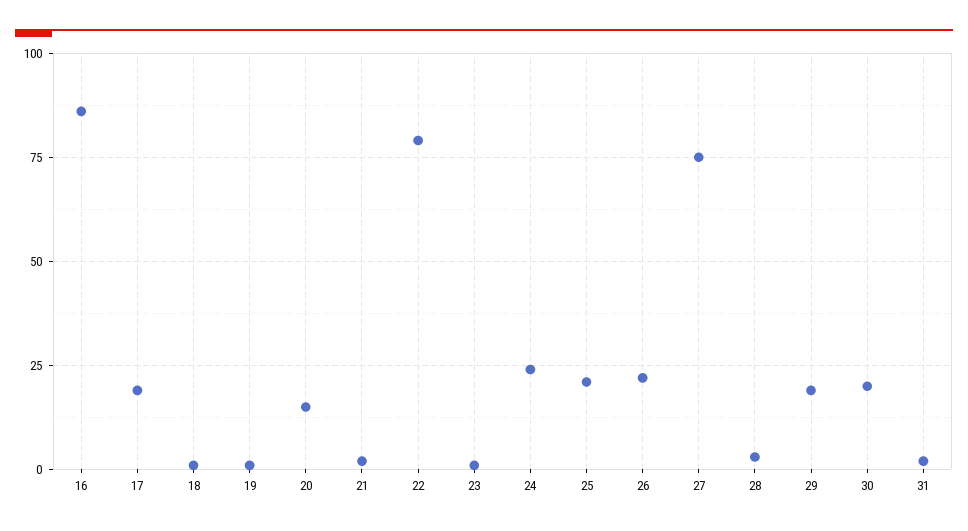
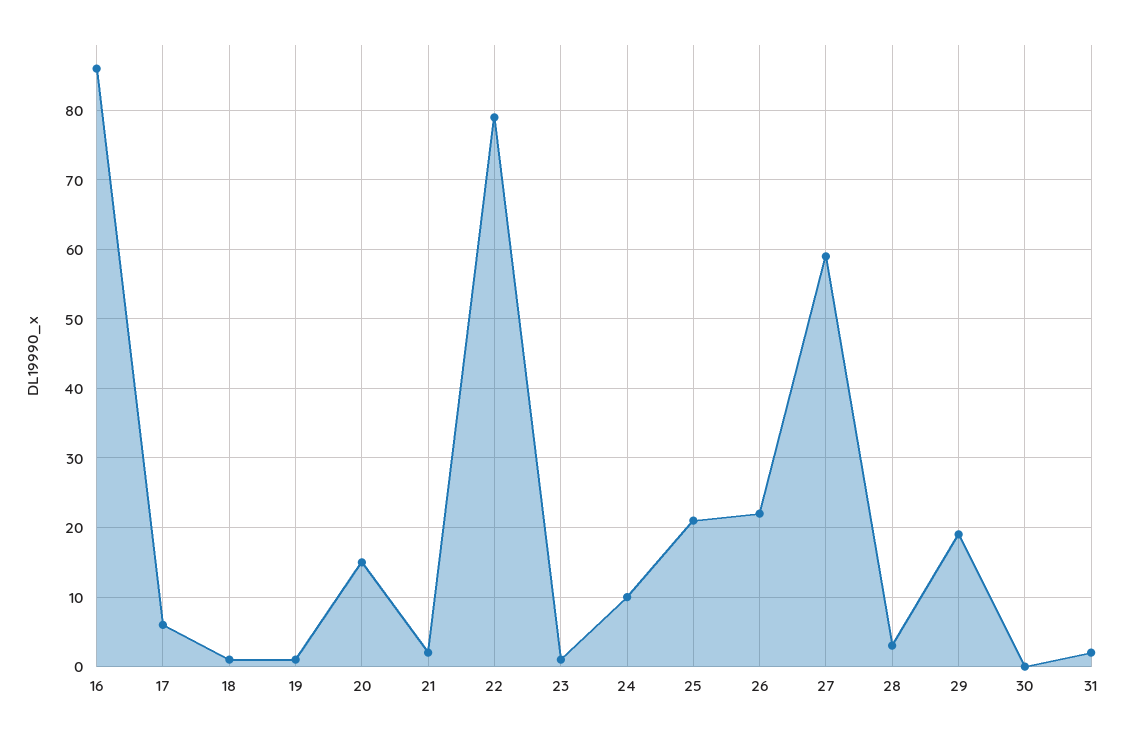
17: 20 -> 6
24: 25 -> 10
27: 75 -> 59
30: 20 -> 0

